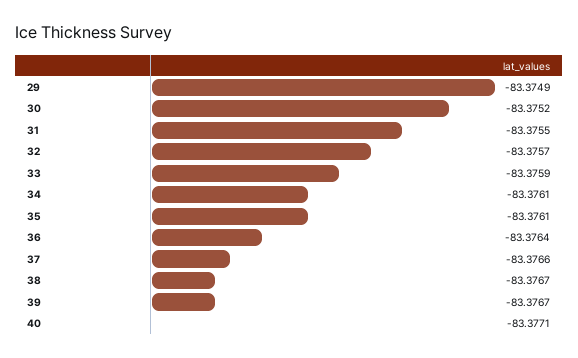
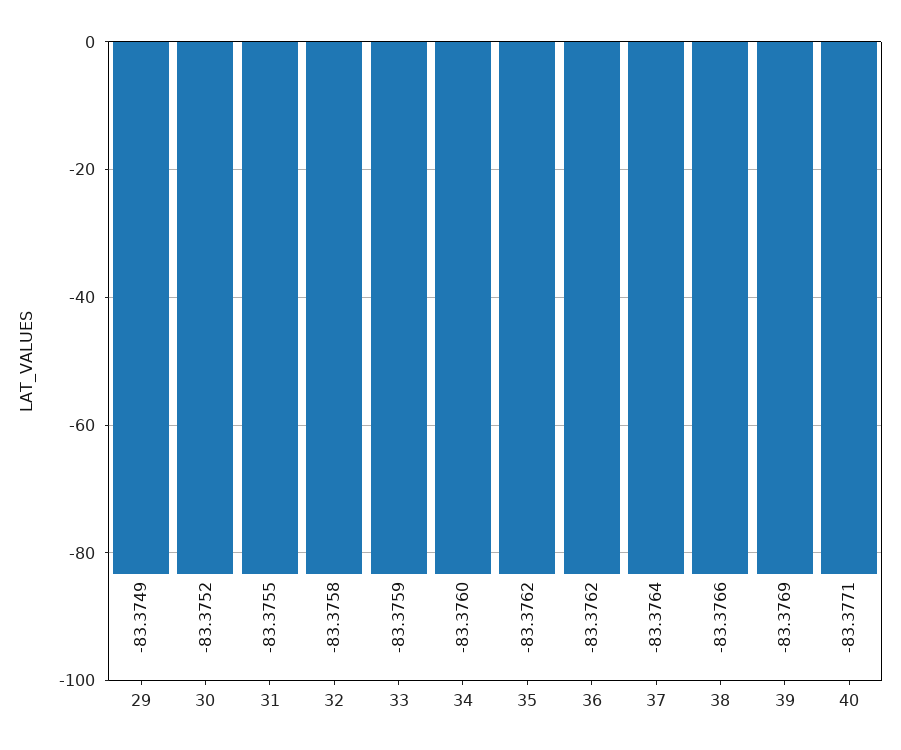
32: -83.3757 -> -83.3758
34: -83.3761 -> -83.376
35: -83.3761 -> -83.3762
36: -83.3764 -> -83.3762
37: -83.3766 -> -83.3764
38: -83.3767 -> -83.3766
39: -83.3767 -> -83.3769

